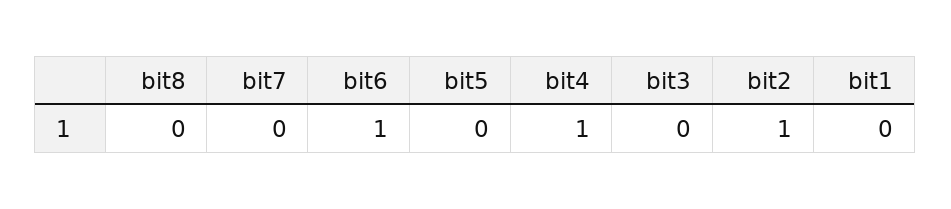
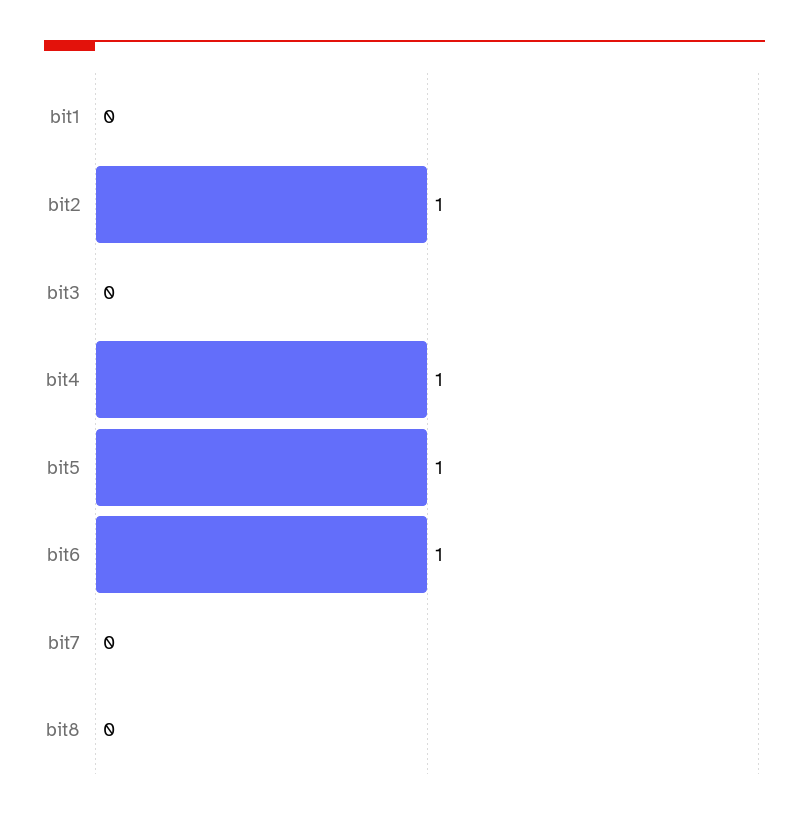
bit5: 0 -> 1

